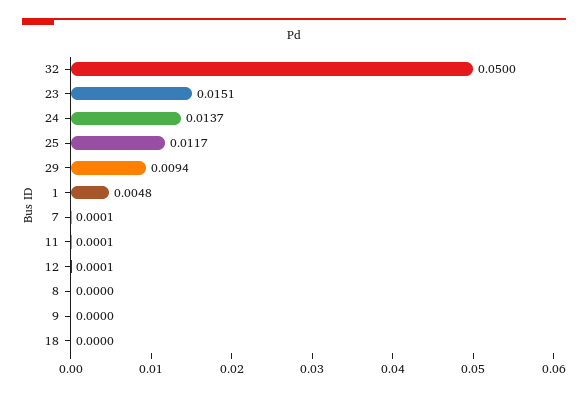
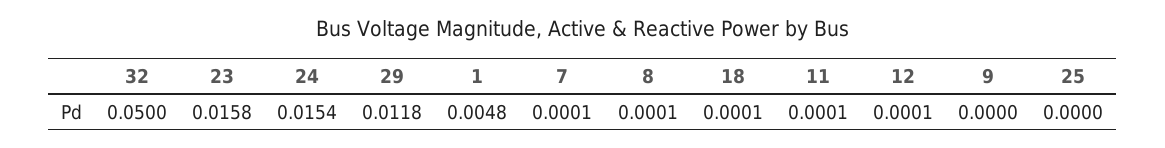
23: 0.0151 -> 0.0158
24: 0.0137 -> 0.0154
25: 0.0117 -> 0
29: 0.0094 -> 0.0118
8: 0 -> 0.0001
18: 0 -> 0.0001

